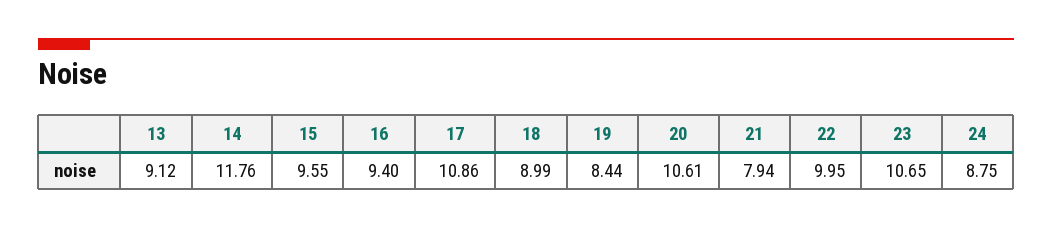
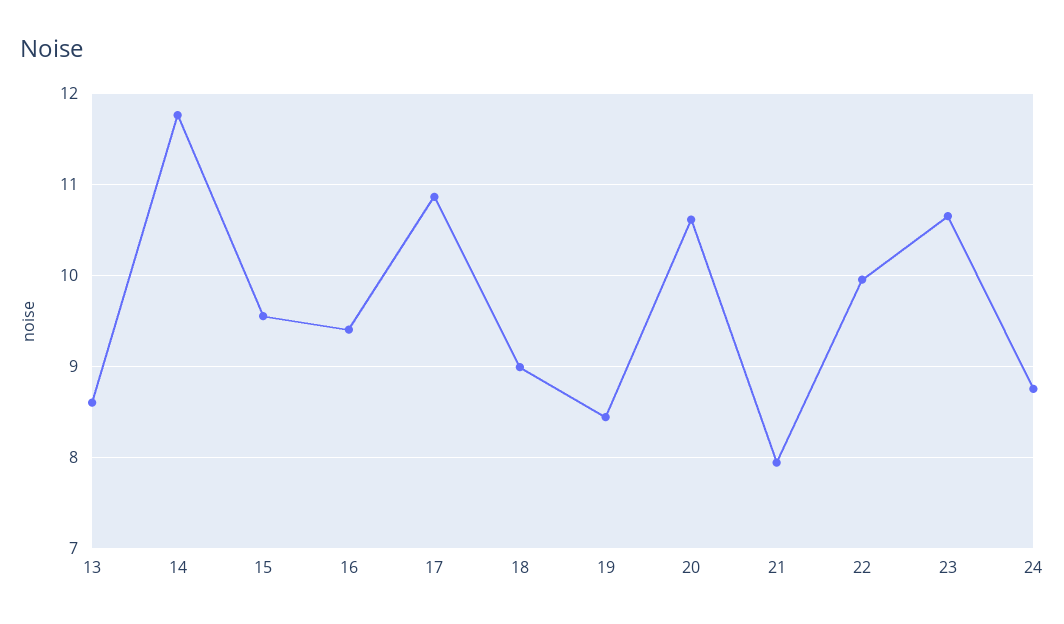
13: 9.12 -> 8.6

